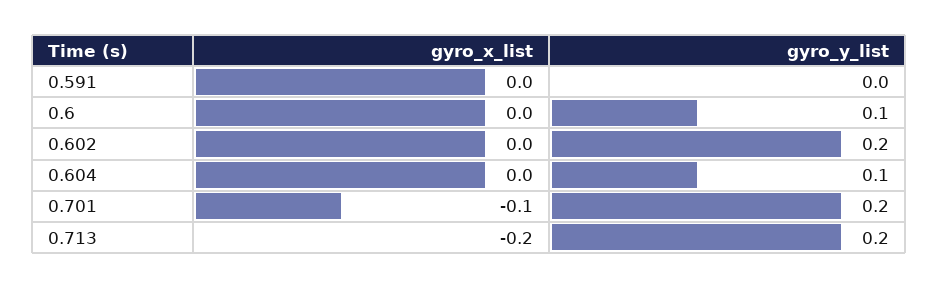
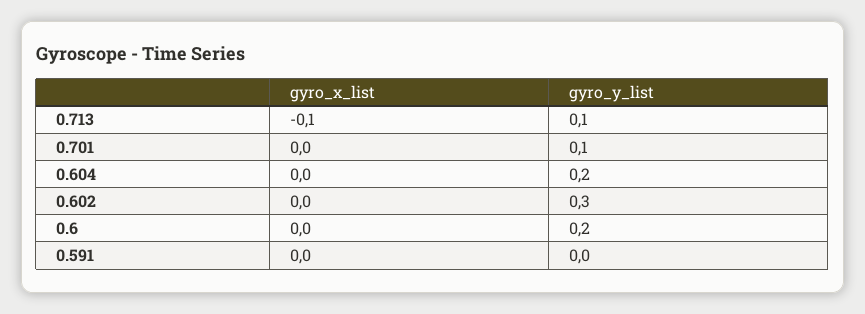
gyro_y_list, 0.6: 0.1 -> 0.2
gyro_y_list, 0.602: 0.2 -> 0.3
gyro_y_list, 0.604: 0.1 -> 0.2
gyro_x_list, 0.701: -0.1 -> 0
gyro_y_list, 0.701: 0.2 -> 0.1
gyro_x_list, 0.713: -0.2 -> -0.1
gyro_y_list, 0.713: 0.2 -> 0.1

